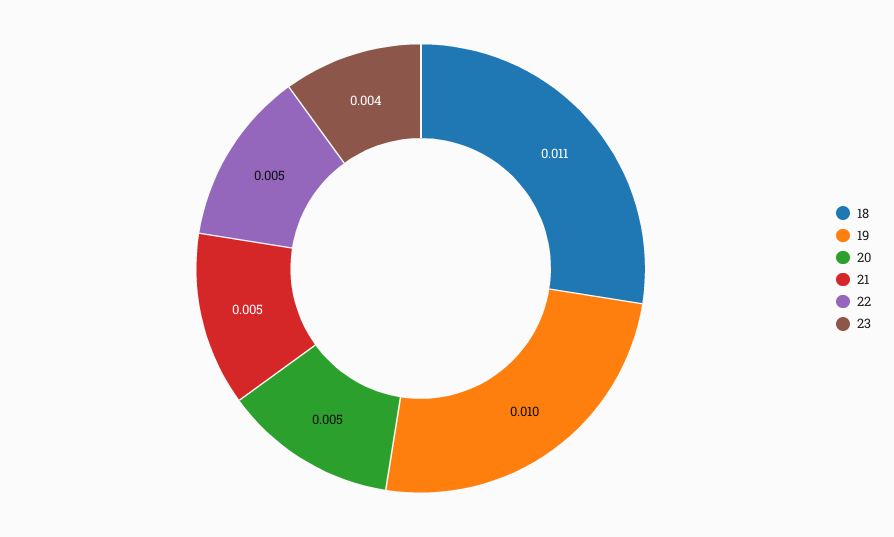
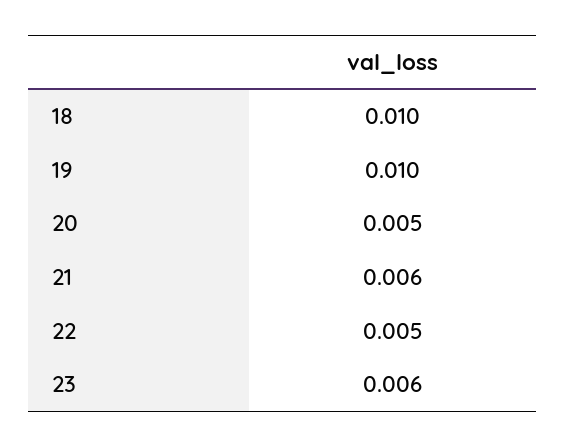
18: 0.011 -> 0.01
21: 0.005 -> 0.006
23: 0.004 -> 0.006

